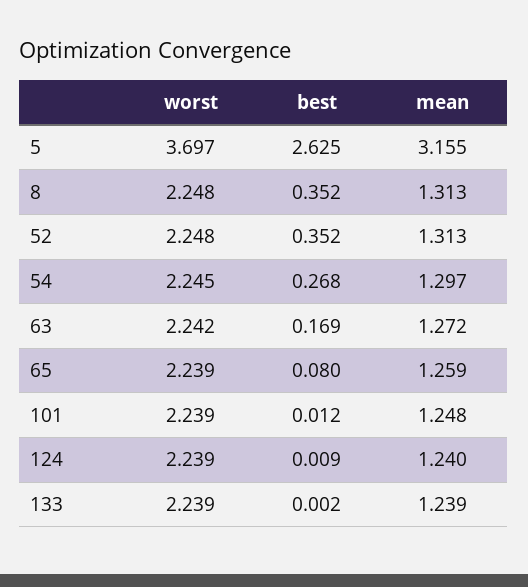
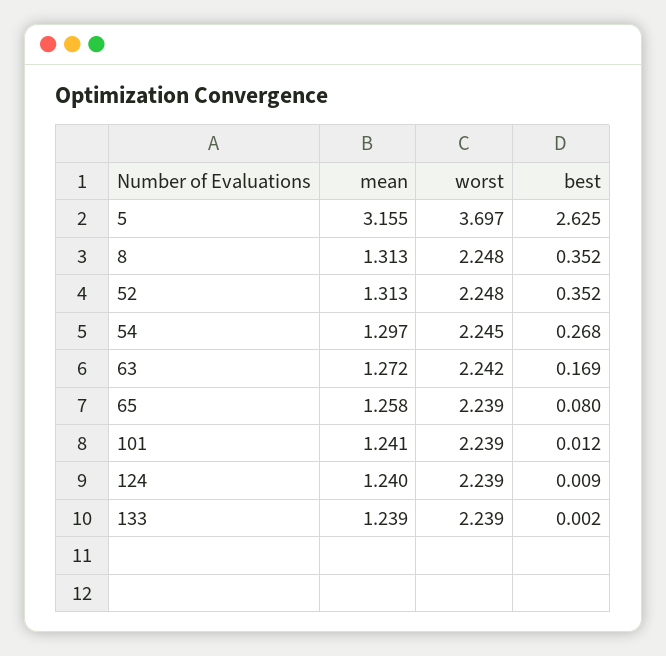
mean, 65: 1.259 -> 1.258
mean, 101: 1.248 -> 1.241

